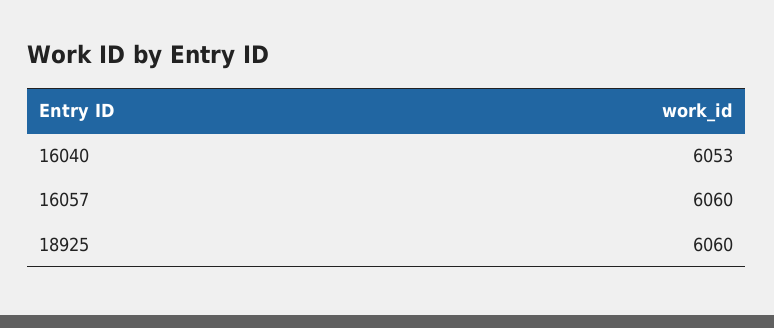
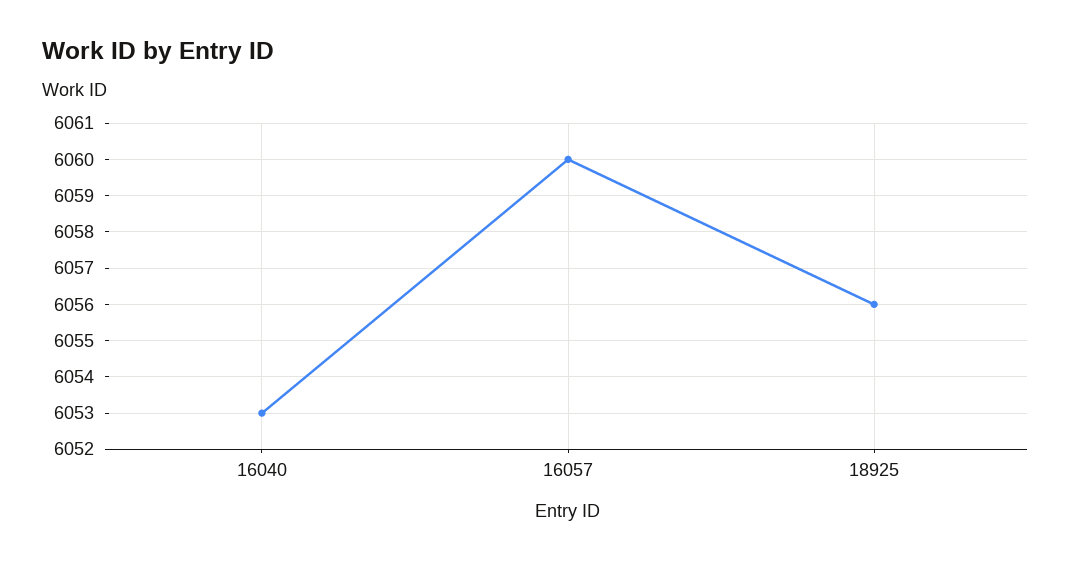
18925: 6060 -> 6056

